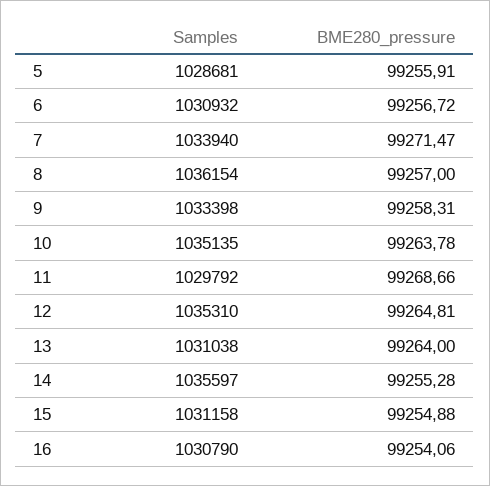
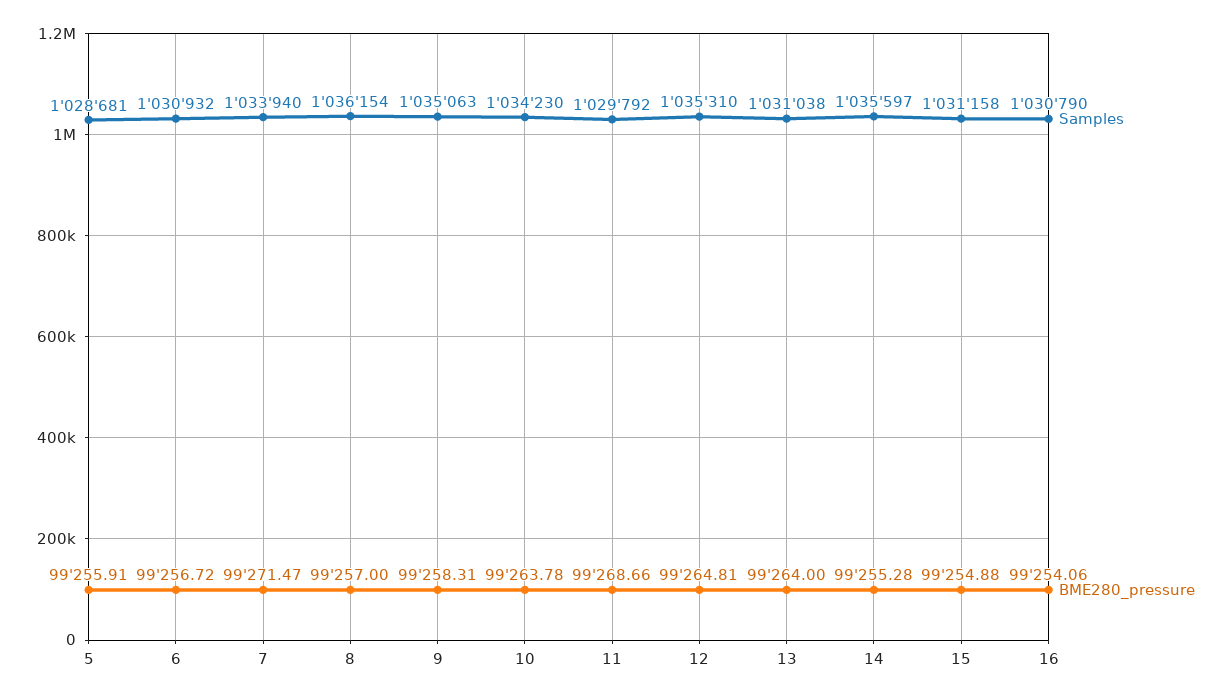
Samples, 9: 1033398 -> 1035063
Samples, 10: 1035135 -> 1034230

